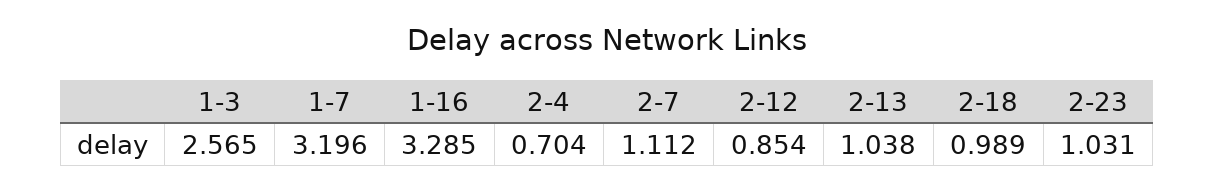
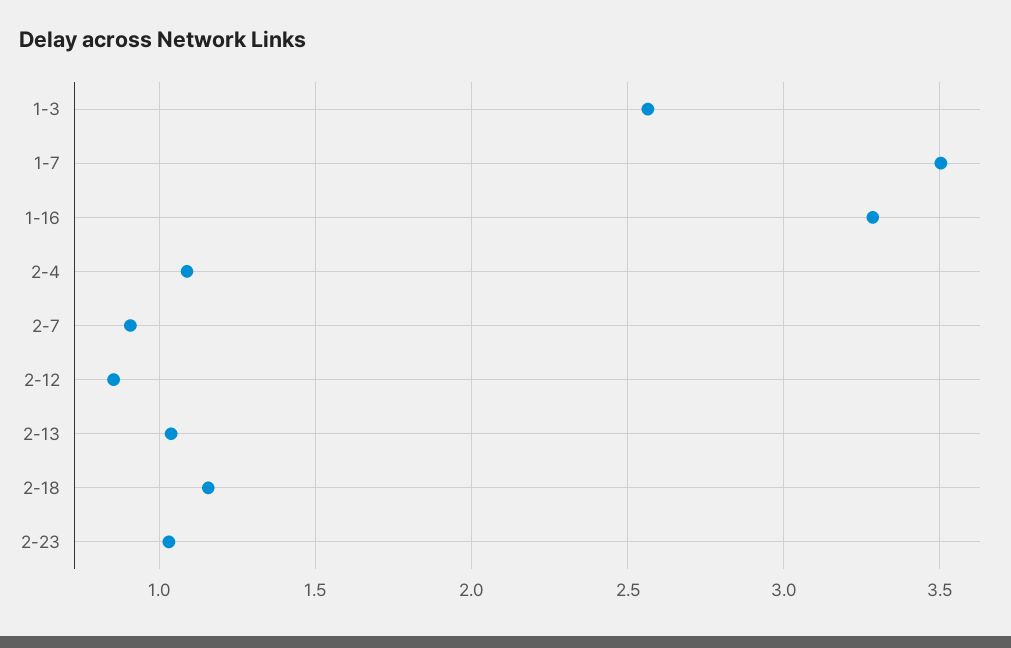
1-7: 3.196 -> 3.5
2-4: 0.704 -> 1.1
2-7: 1.112 -> 0.9
2-18: 0.989 -> 1.15

